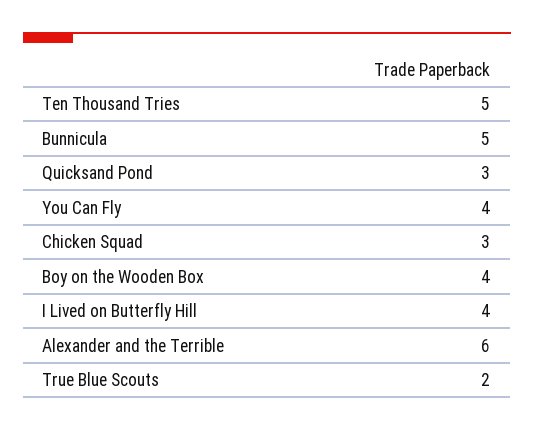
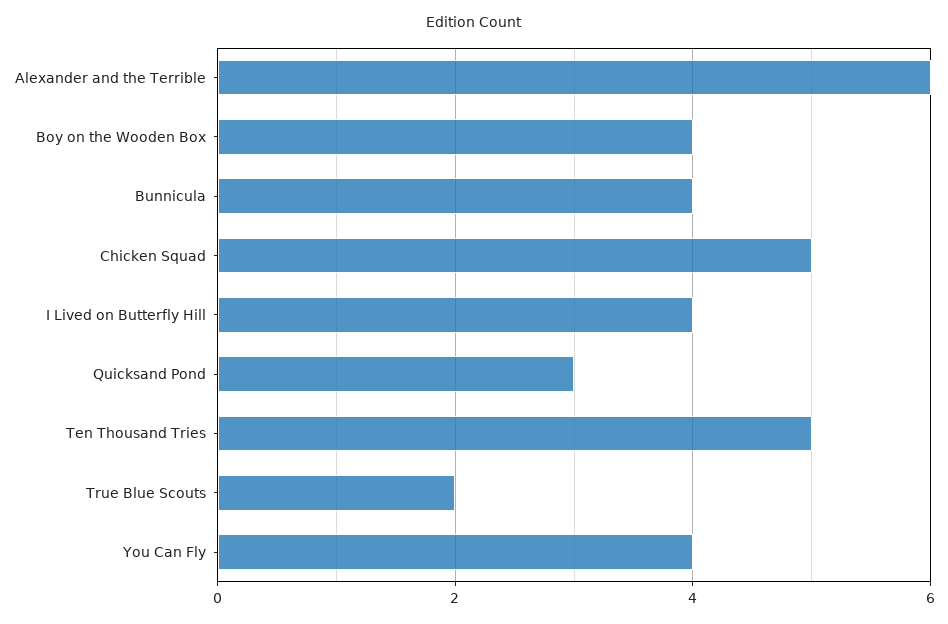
Bunnicula: 5 -> 4
Chicken Squad: 3 -> 5

